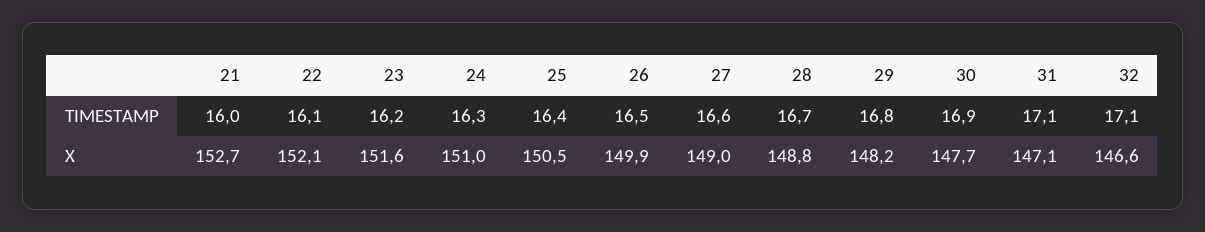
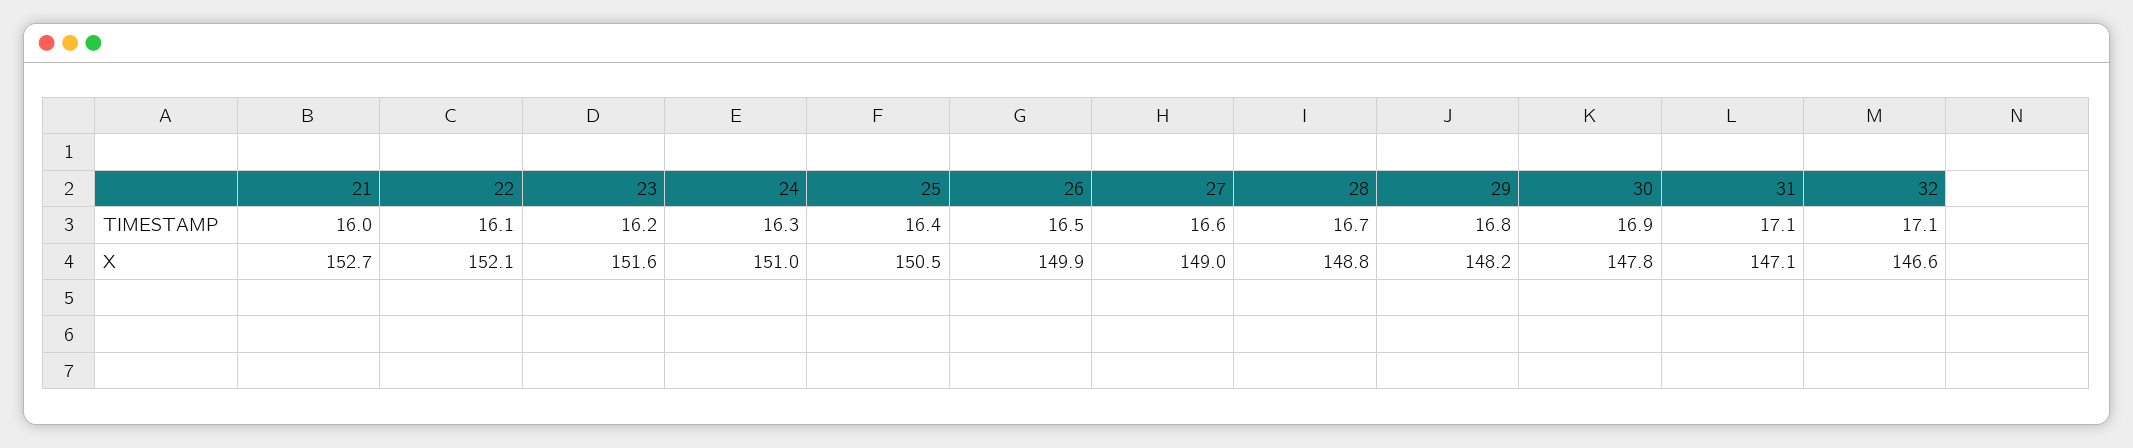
30, X: 147.7 -> 147.8

